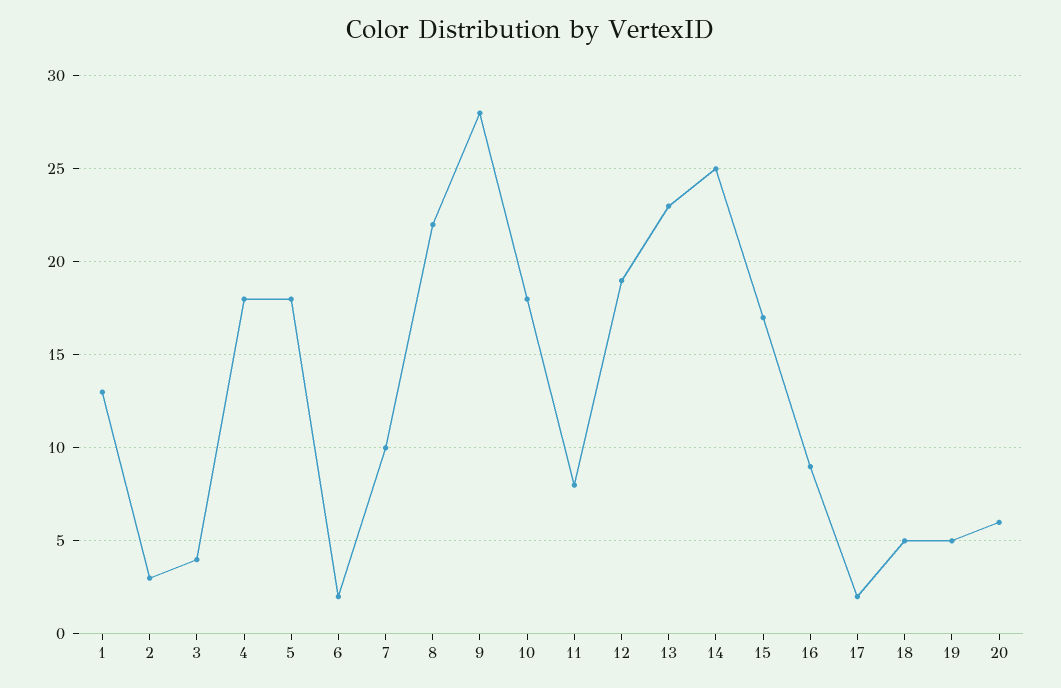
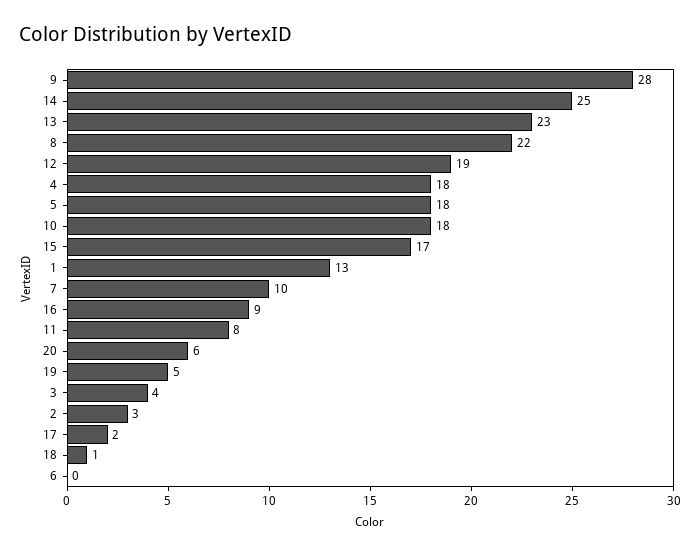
6: 2 -> 0
18: 5 -> 1

